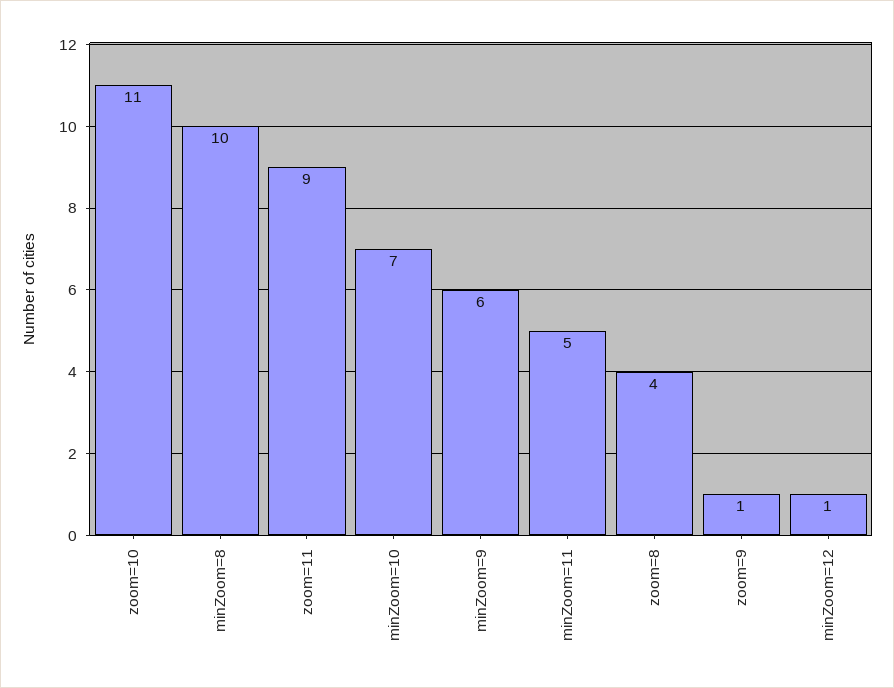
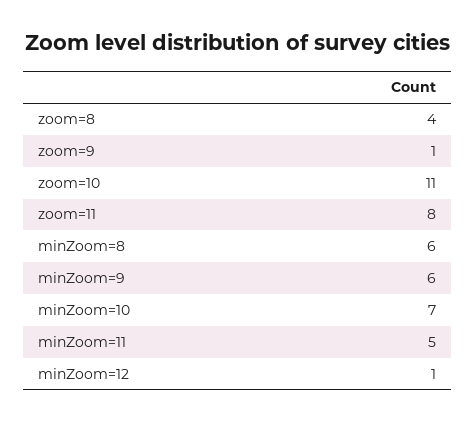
minZoom=8: 10 -> 6
zoom=11: 9 -> 8

